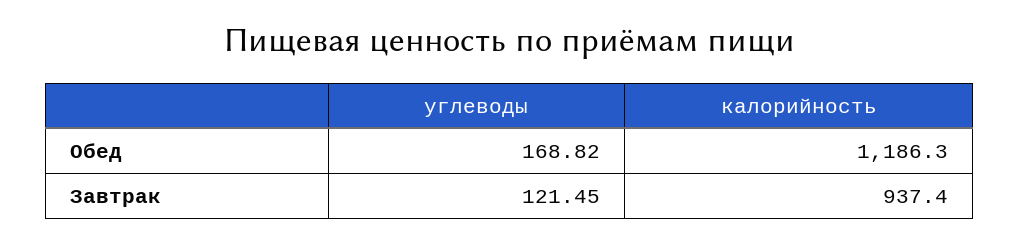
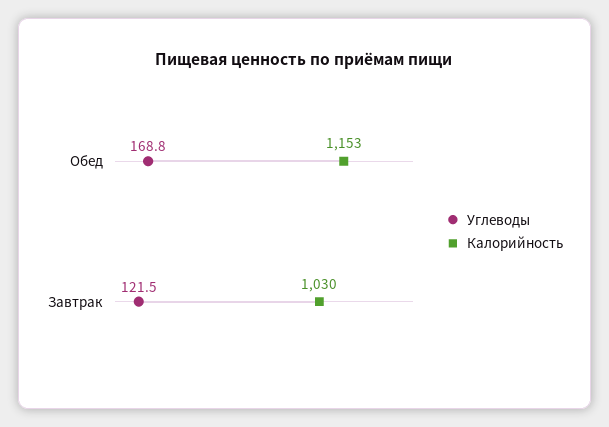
калорийность, Обед: 1186.3 -> 1153
калорийность, Завтрак: 937.4 -> 1030

